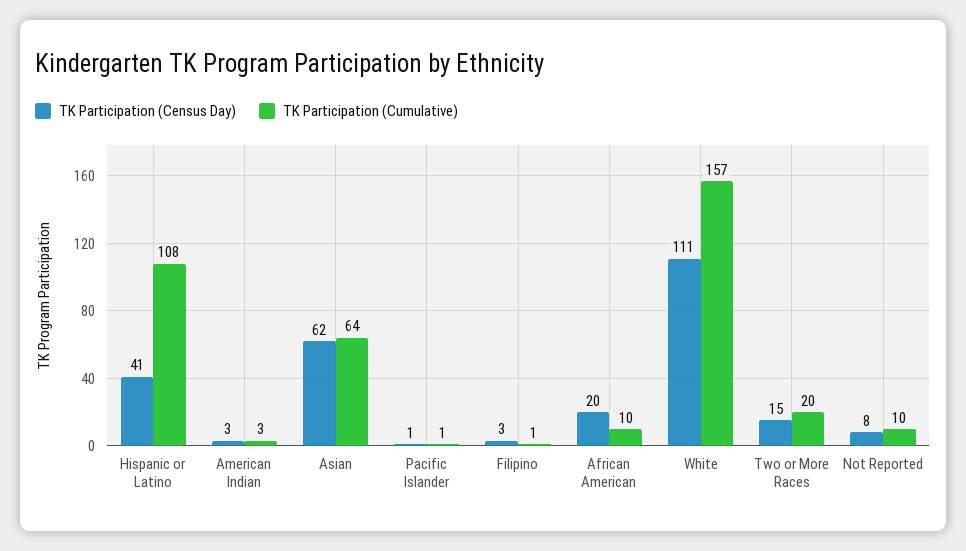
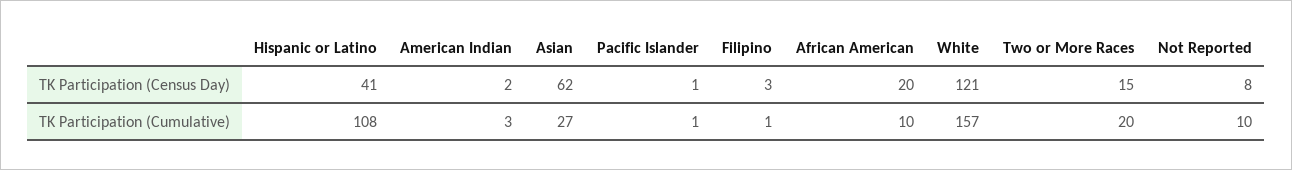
TK Participation (Census Day), American Indian: 3 -> 2
TK Participation (Cumulative), Asian: 64 -> 27
TK Participation (Census Day), White: 111 -> 121

